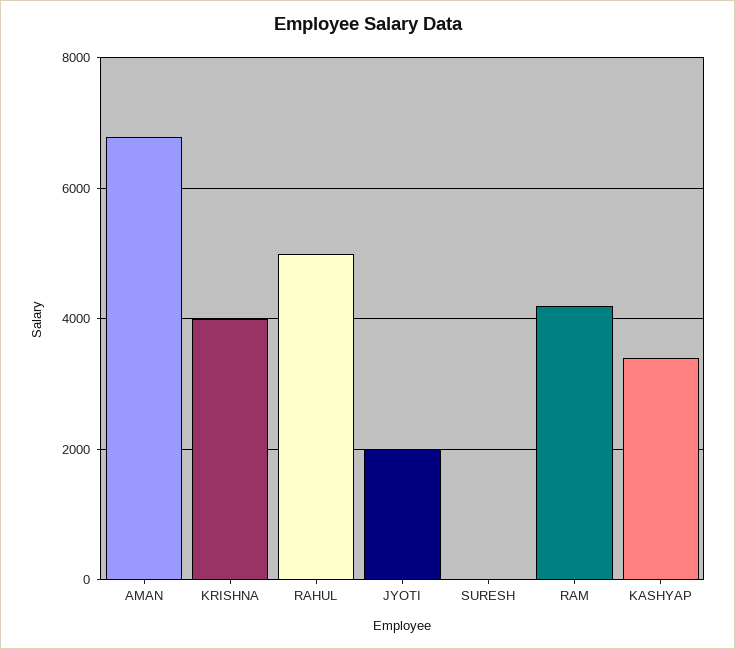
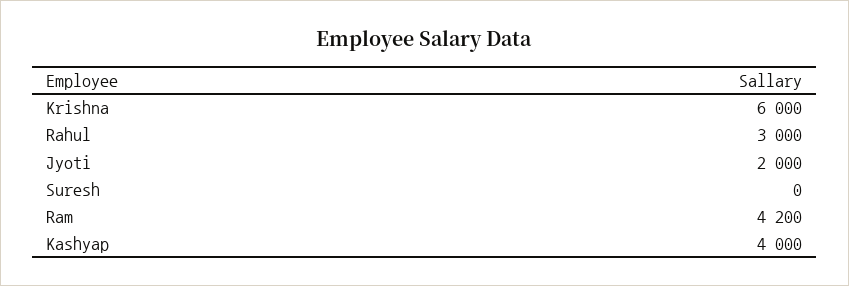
AMAN: 6800 -> none
KRISHNA: 4000 -> 6000
RAHUL: 5000 -> 3000
KASHYAP: 3400 -> 4000

